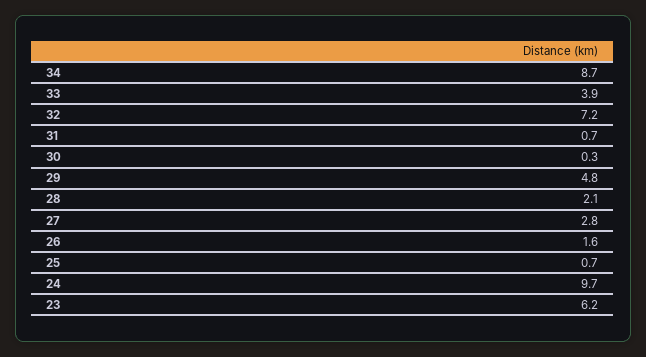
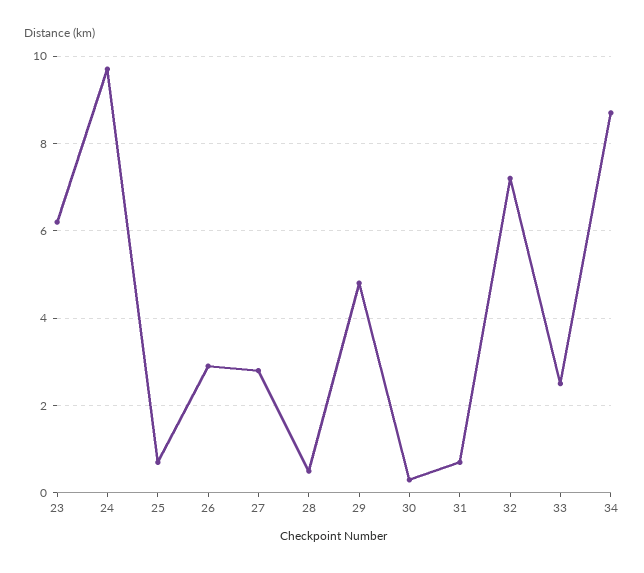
33: 3.9 -> 2.5
28: 2.1 -> 0.5
26: 1.6 -> 3

